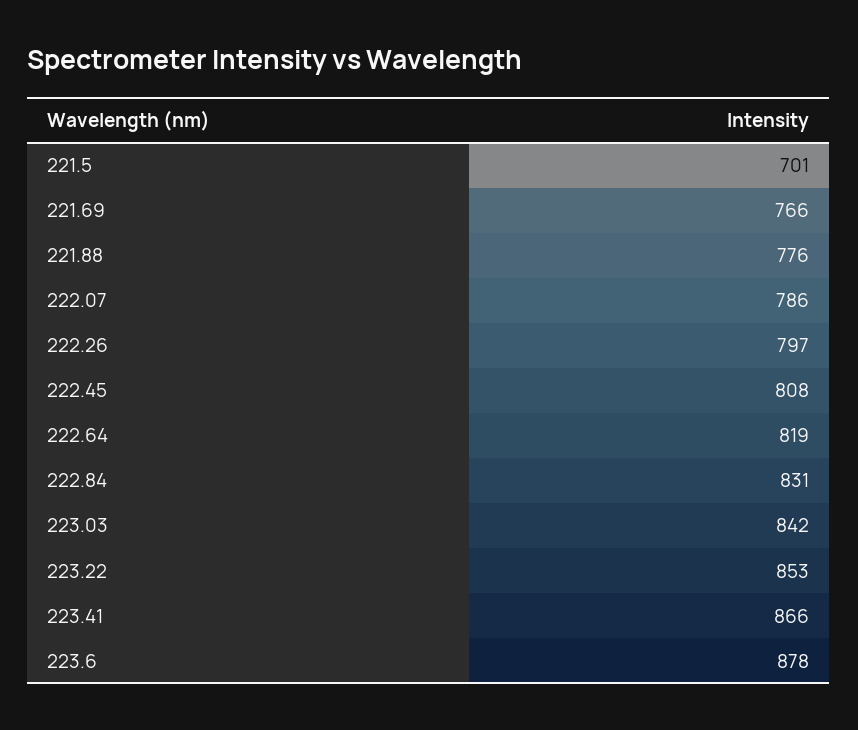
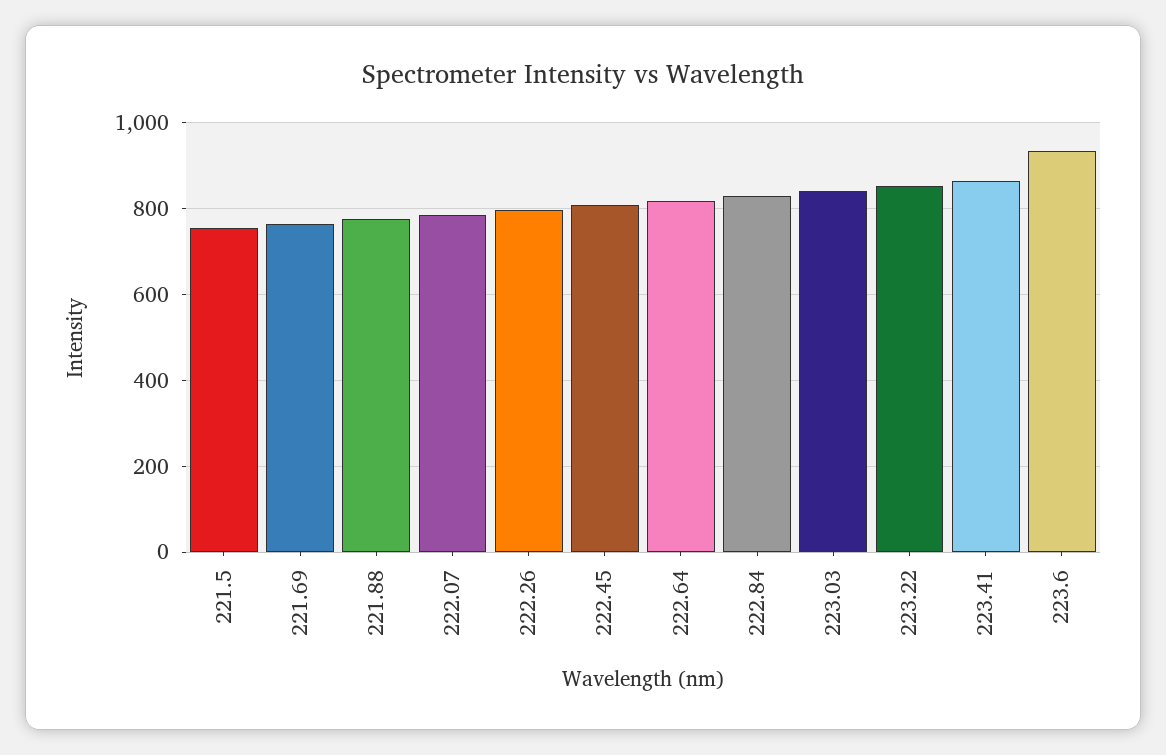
221.5: 701 -> 760
223.6: 878 -> 940

